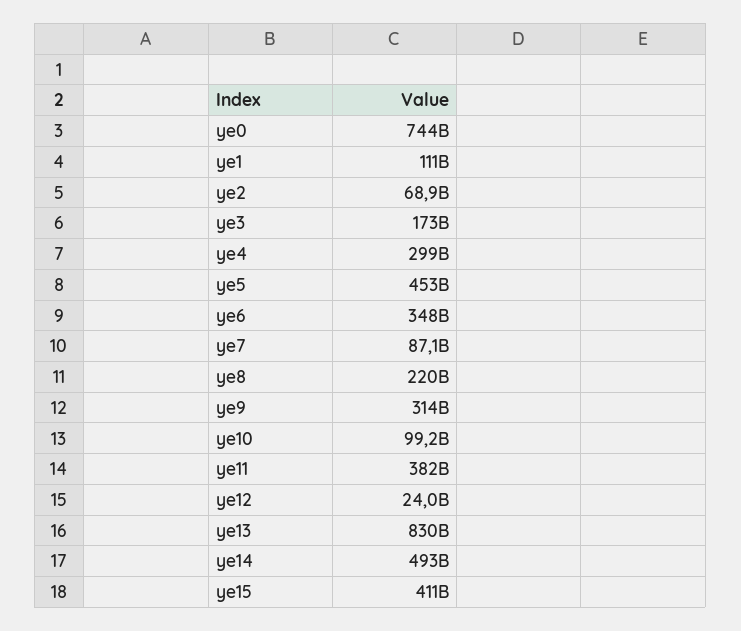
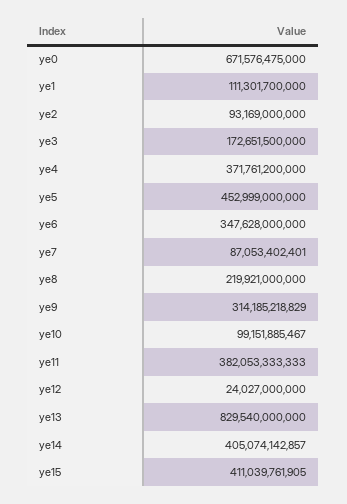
ye0: 744000000000 -> 671576475000
ye2: 68900000000 -> 93169000000
ye4: 299000000000 -> 371761200000
ye14: 493000000000 -> 405074142857

